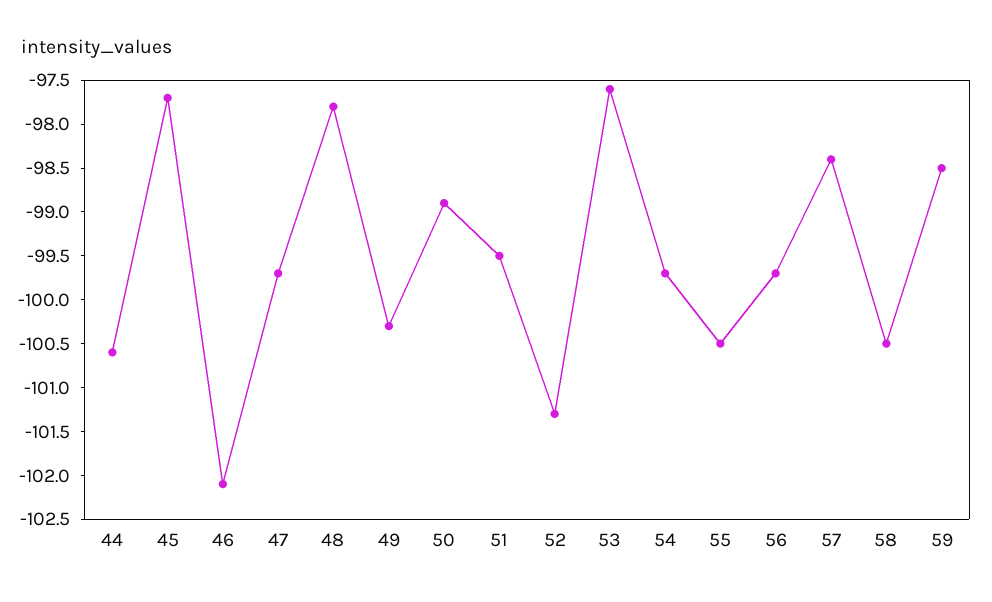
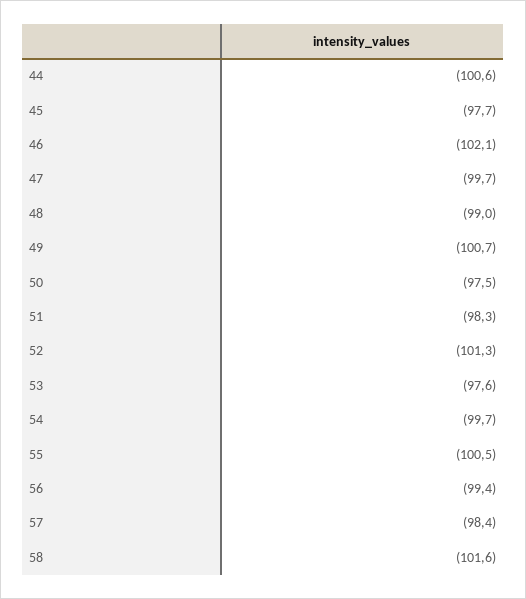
48: -97.8 -> -99
49: -100.3 -> -100.7
50: -98.9 -> -97.5
51: -99.5 -> -98.3
56: -99.7 -> -99.4
58: -100.5 -> -101.6
59: -98.5 -> none

